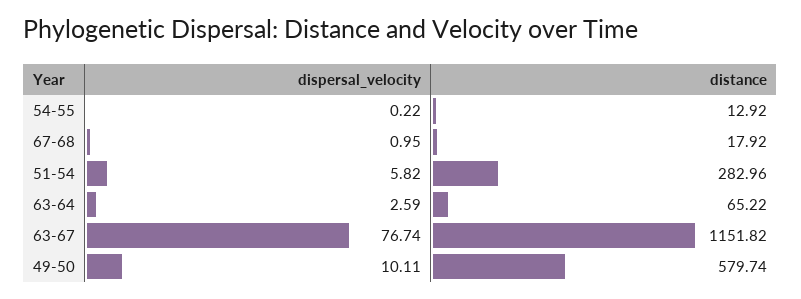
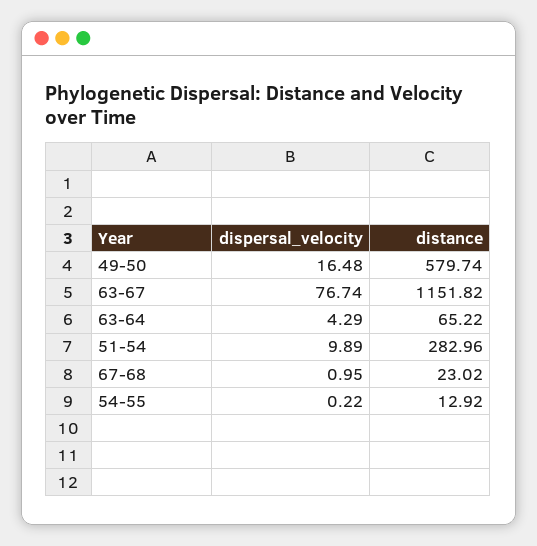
distance, 67-68: 17.92 -> 23.02
dispersal_velocity, 51-54: 5.82 -> 9.89
dispersal_velocity, 63-64: 2.59 -> 4.29
dispersal_velocity, 49-50: 10.11 -> 16.48

